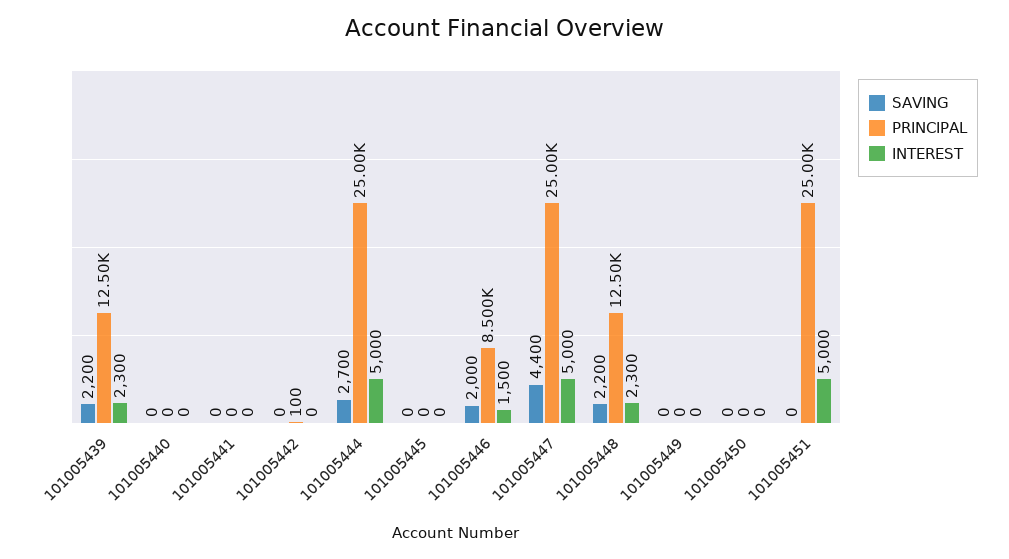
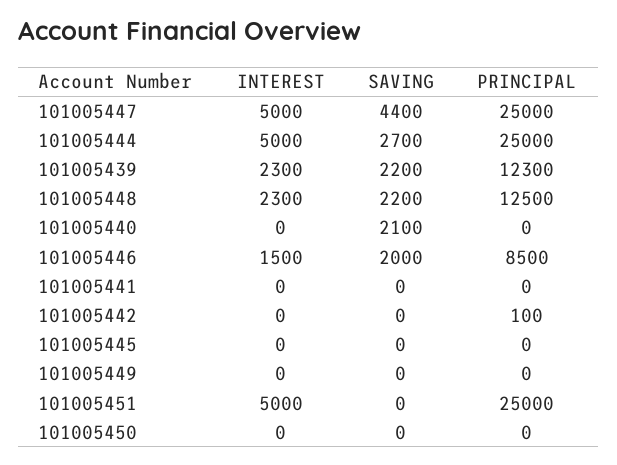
PRINCIPAL, 101005439: 12500 -> 12300
SAVING, 101005440: 0 -> 2100

